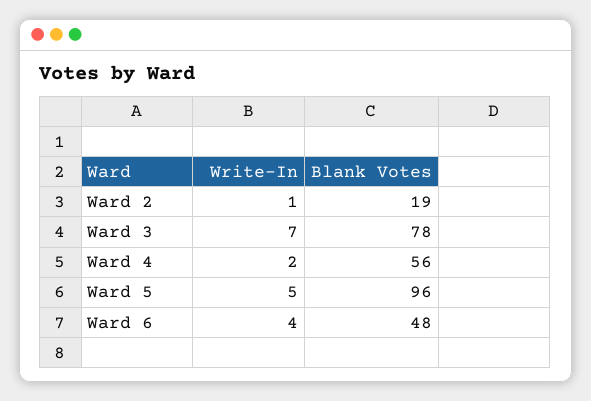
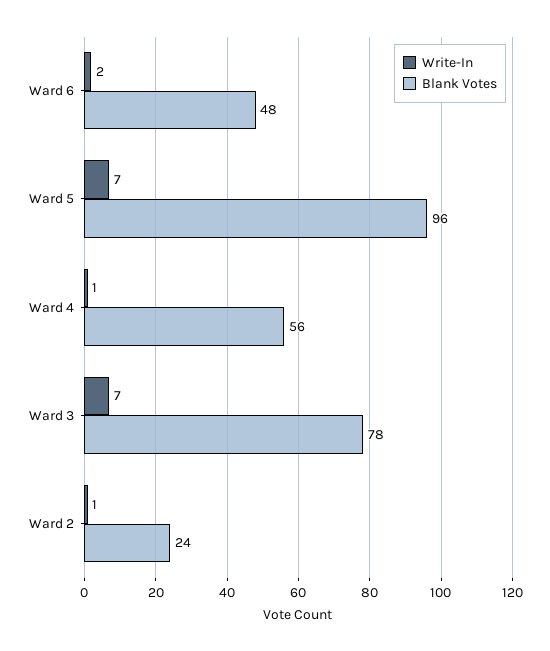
Blank Votes, Ward 2: 19 -> 24
Write-In, Ward 4: 2 -> 1
Write-In, Ward 5: 5 -> 7
Write-In, Ward 6: 4 -> 2

